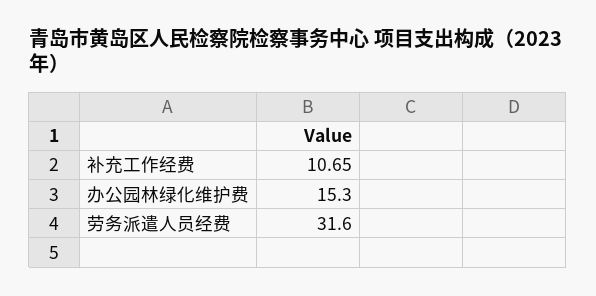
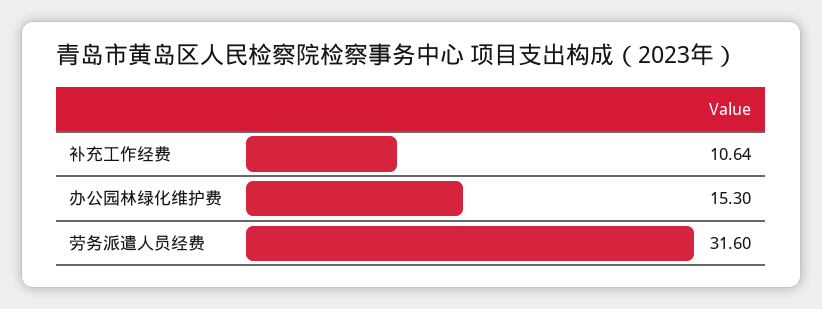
补充工作经费: 10.65 -> 10.64

